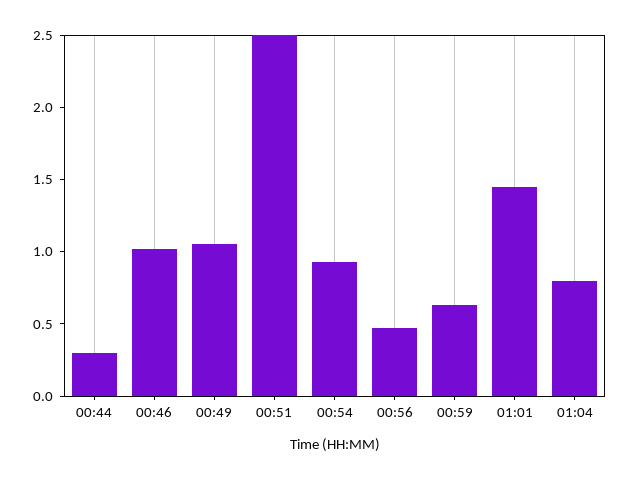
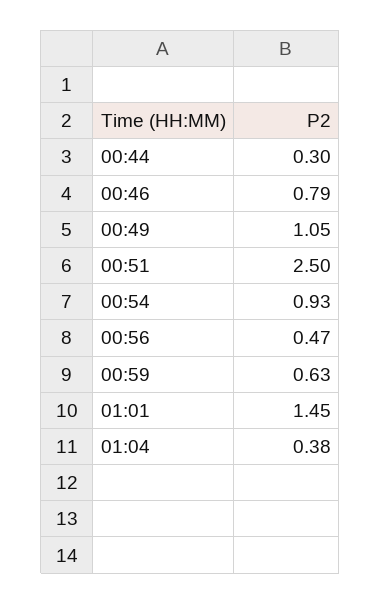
00:46: 1 -> 0.79
01:04: 0.8 -> 0.38

